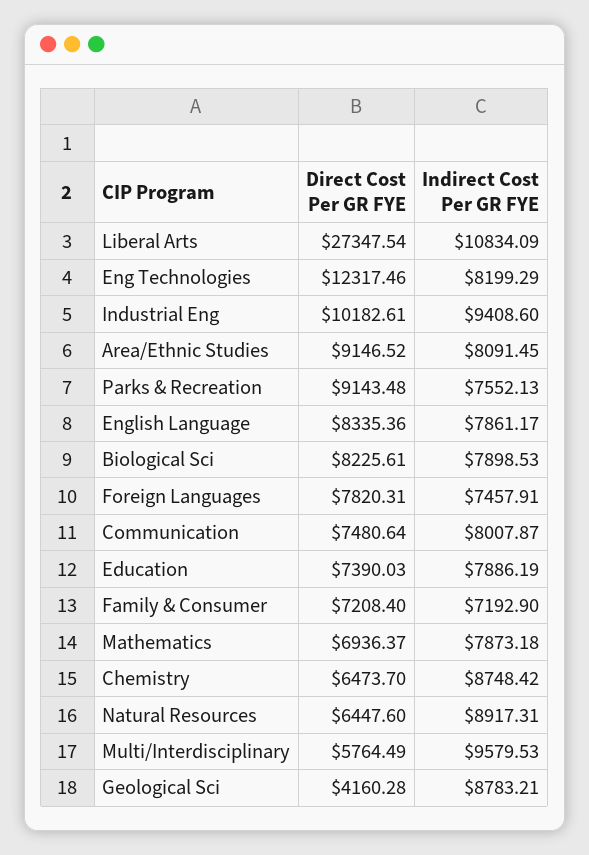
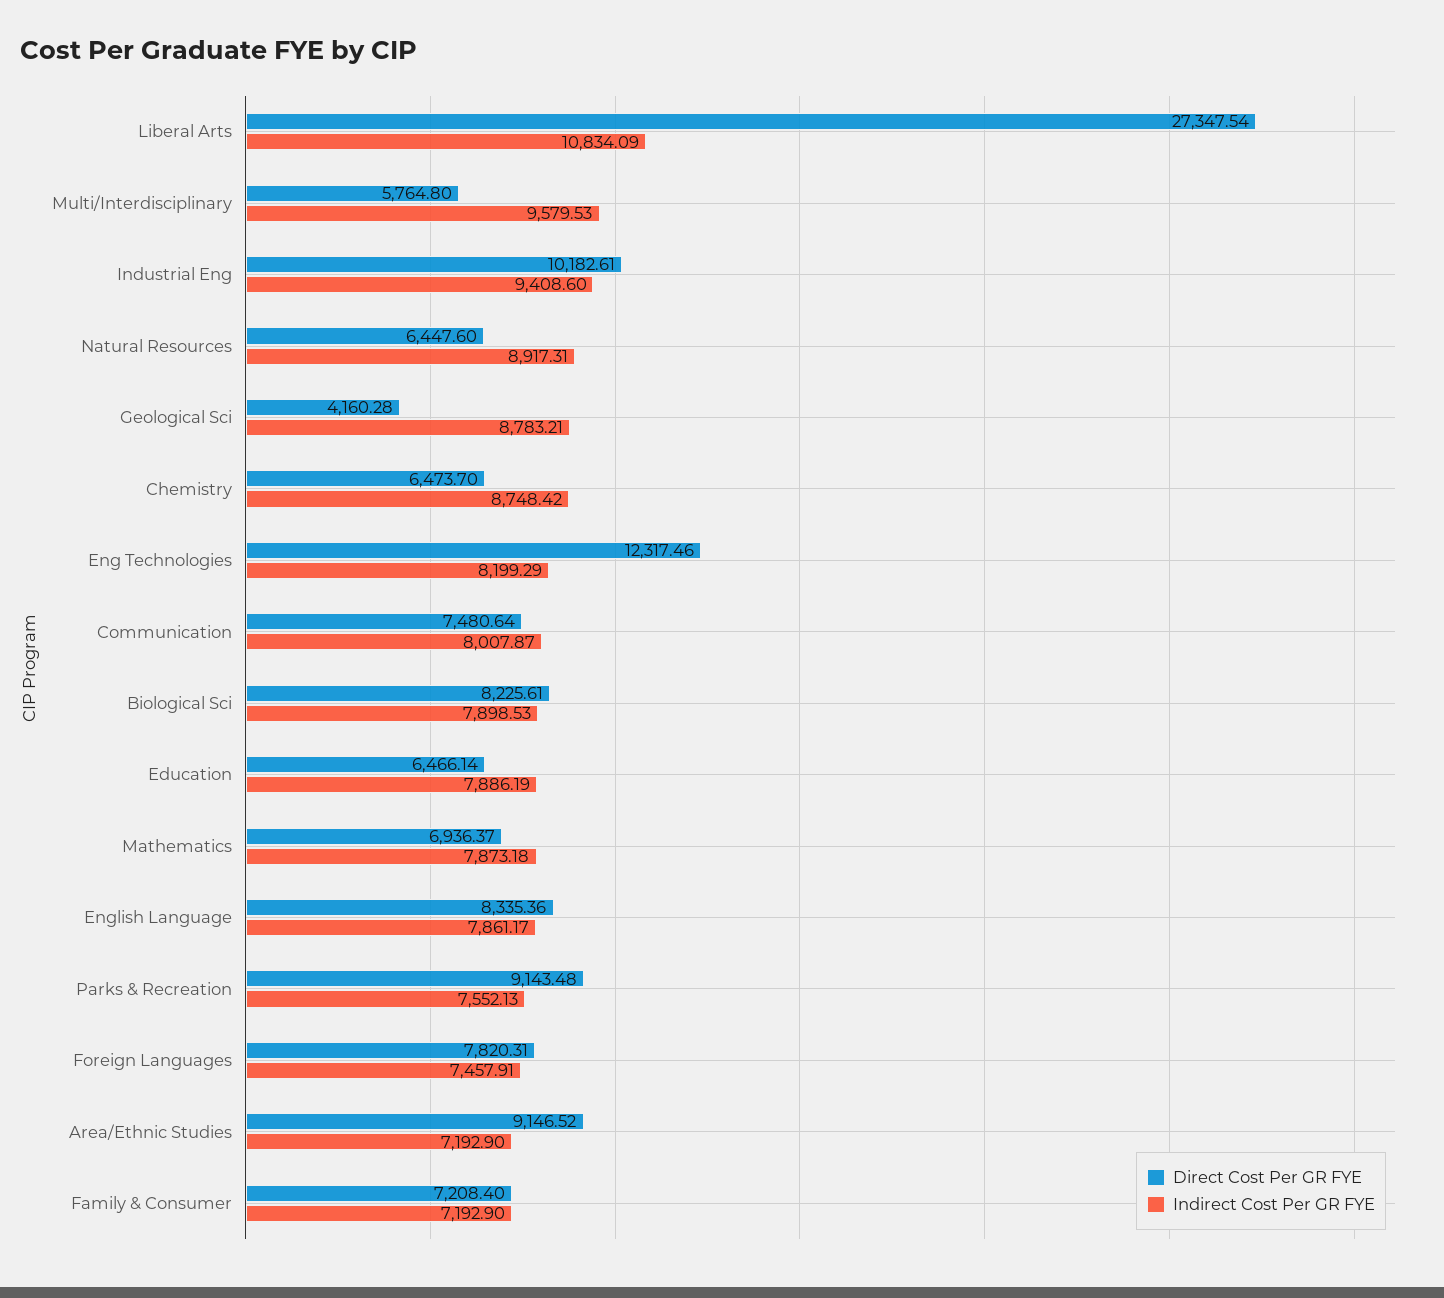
Indirect Cost Per GR FYE, Area/Ethnic Studies: 8091.45 -> 7192.9
Direct Cost Per GR FYE, Education: 7390.03 -> 6466.14
Direct Cost Per GR FYE, Multi/Interdisciplinary: 5764.49 -> 5764.8

